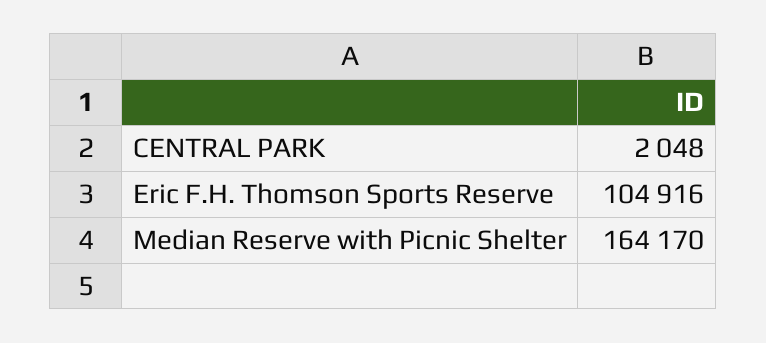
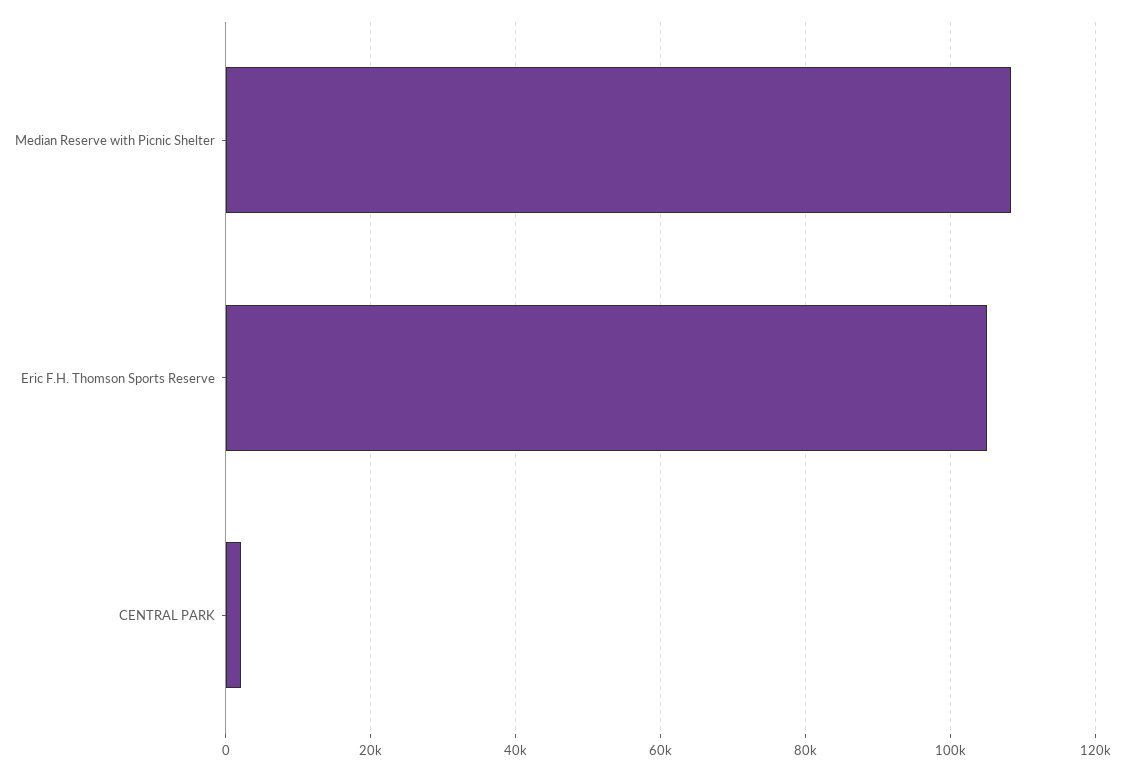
Median Reserve with Picnic Shelter: 164170 -> 108000

